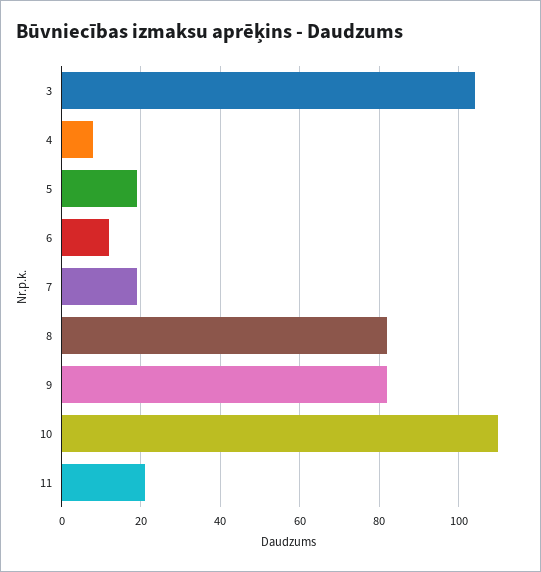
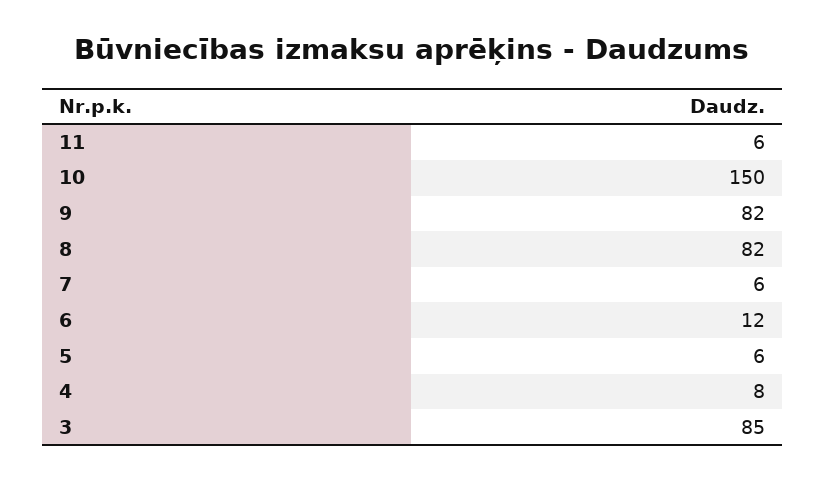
3: 105 -> 85
5: 20 -> 6
7: 20 -> 6
10: 110 -> 150
11: 20 -> 6

